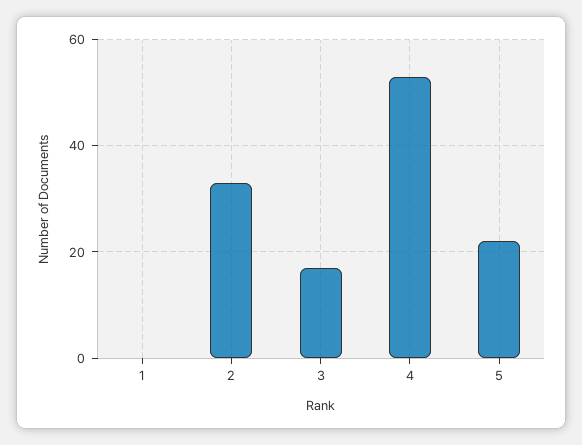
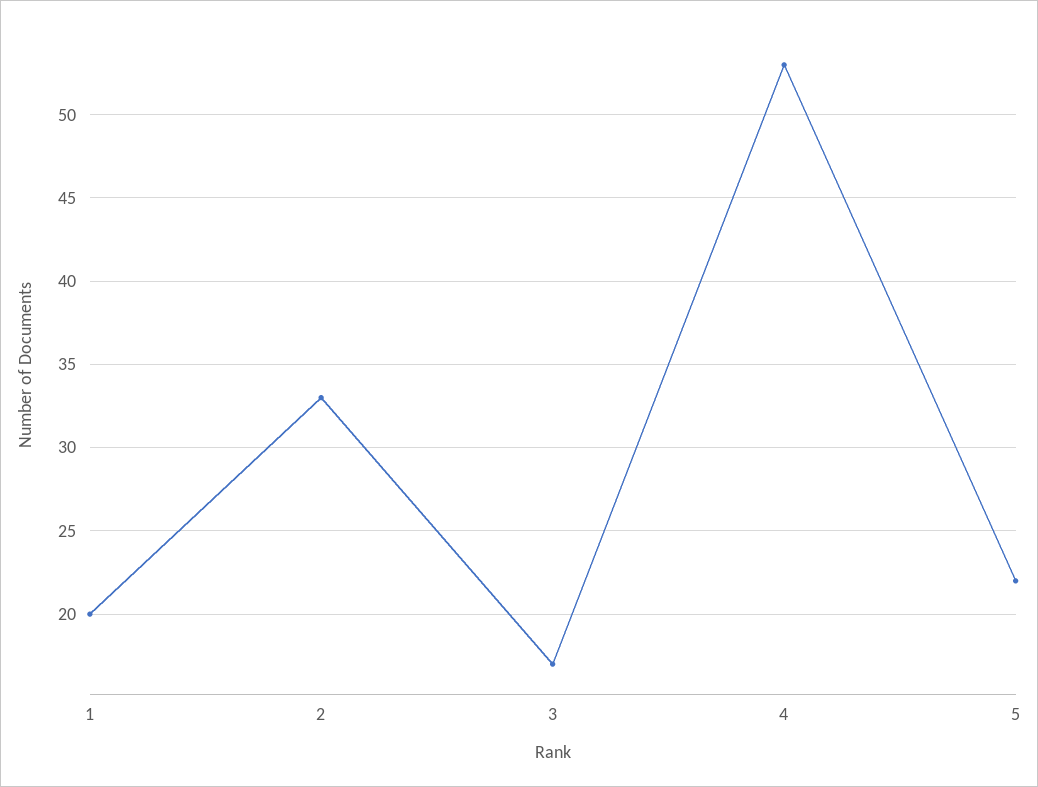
1: 0 -> 20

